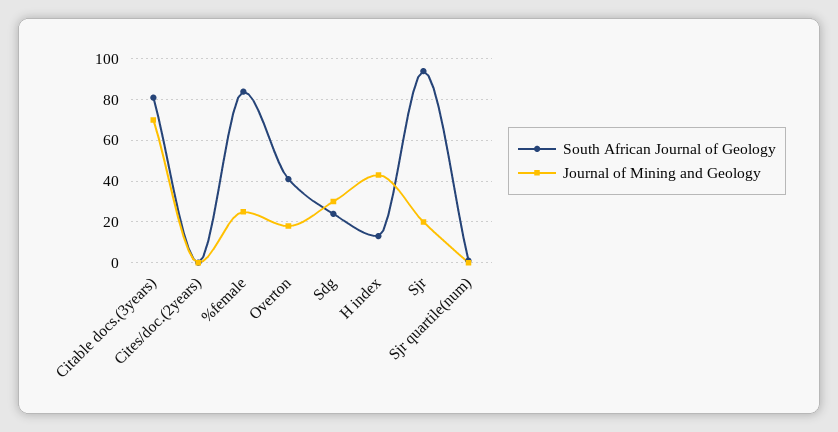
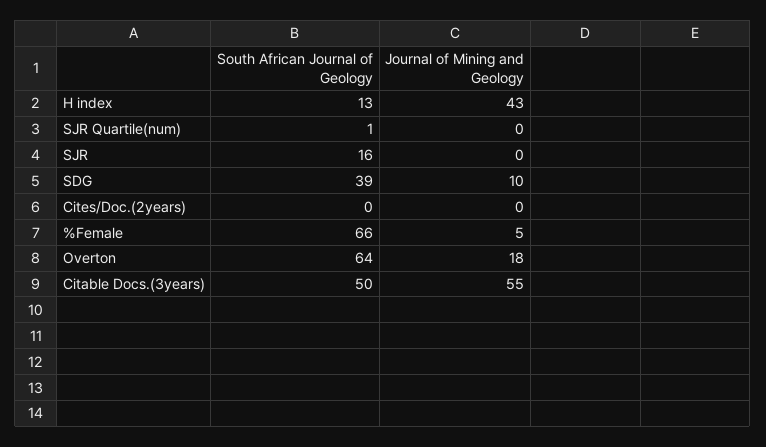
South African Journal of Geology, Citable docs.(3years): 80 -> 50
Journal of Mining and Geology, Citable docs.(3years): 70 -> 55
South African Journal of Geology, %female: 85 -> 66
Journal of Mining and Geology, %female: 25 -> 5
South African Journal of Geology, Overton: 40 -> 64
South African Journal of Geology, Sdg: 25 -> 39
Journal of Mining and Geology, Sdg: 30 -> 10
South African Journal of Geology, Sjr: 95 -> 16
Journal of Mining and Geology, Sjr: 20 -> 0

